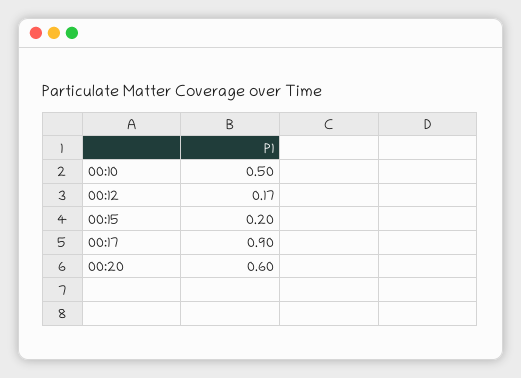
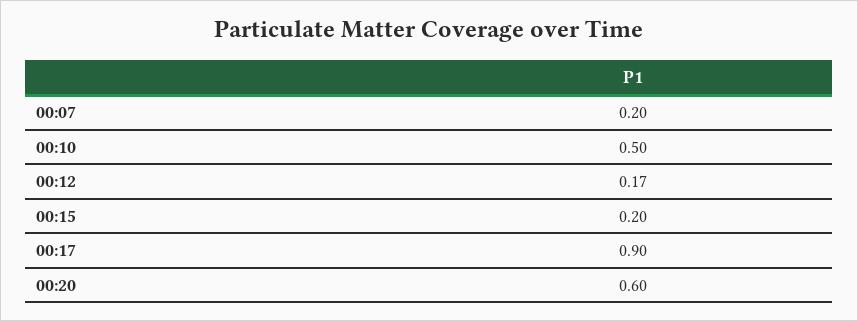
00:07: none -> 0.2

